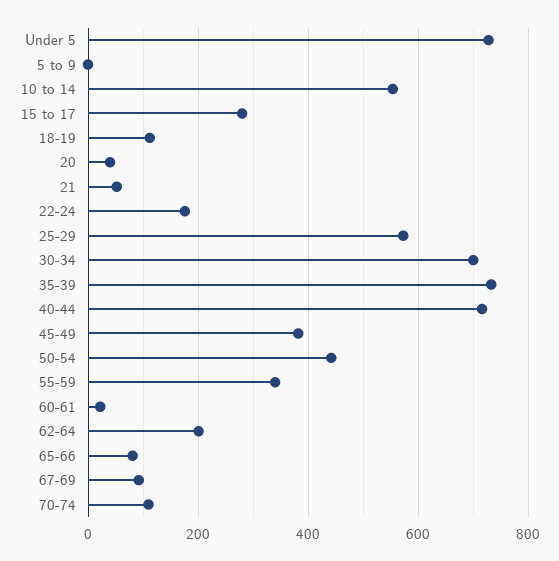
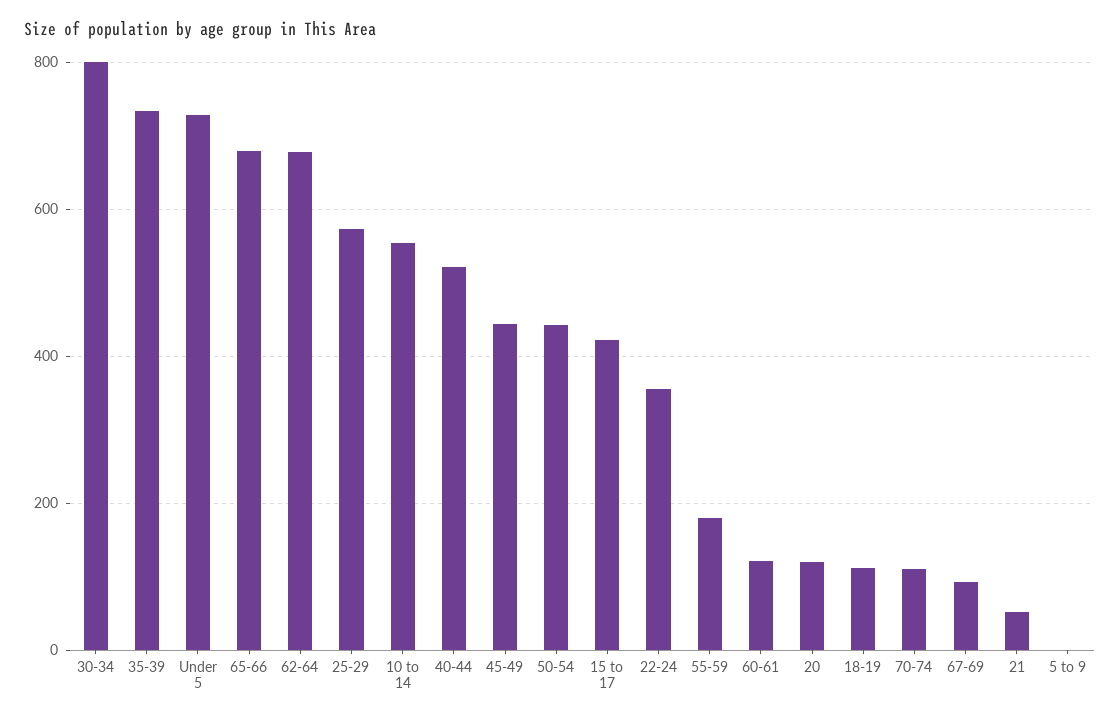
15 to 17: 280 -> 420
20: 40 -> 120
22-24: 180 -> 360
30-34: 700 -> 800
40-44: 720 -> 520
45-49: 380 -> 440
55-59: 340 -> 180
60-61: 20 -> 120
62-64: 200 -> 680
65-66: 80 -> 680

